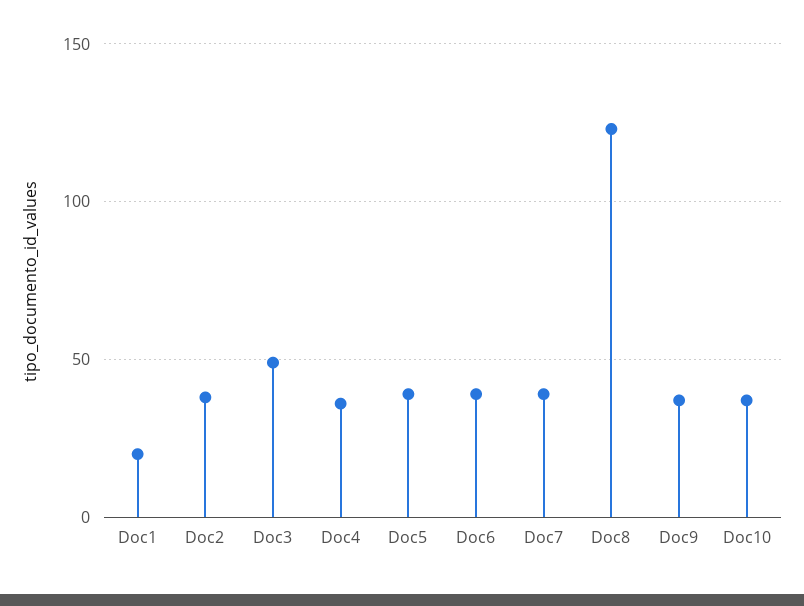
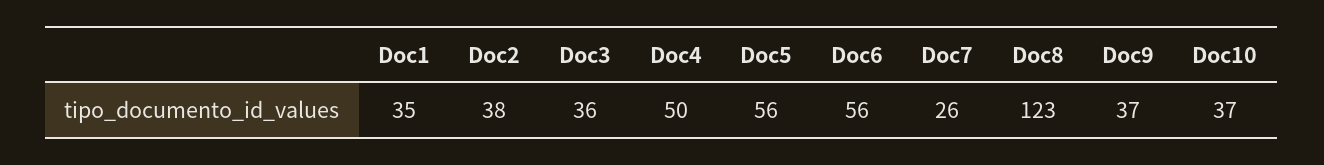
Doc1: 20 -> 35
Doc3: 50 -> 36
Doc4: 35 -> 50
Doc5: 40 -> 56
Doc6: 40 -> 56
Doc7: 40 -> 26

